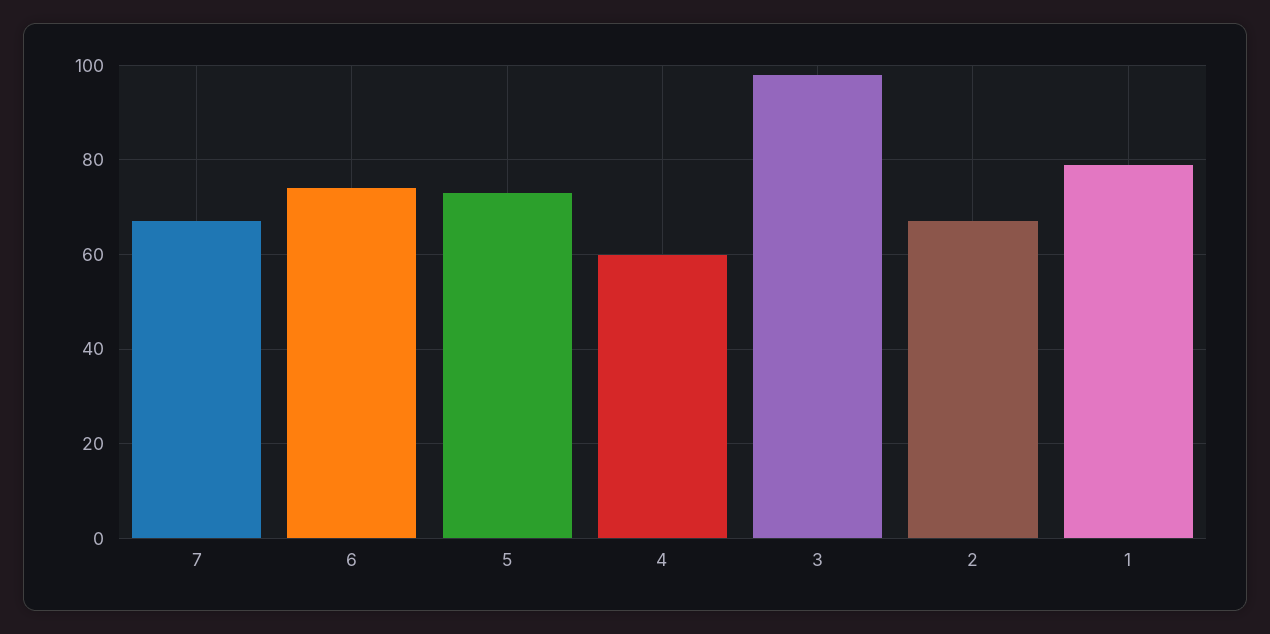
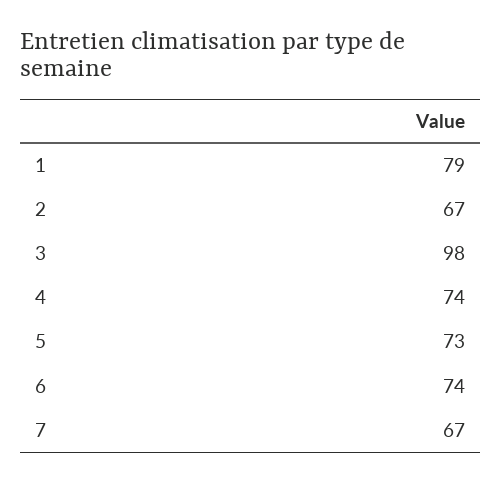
4: 60 -> 74

